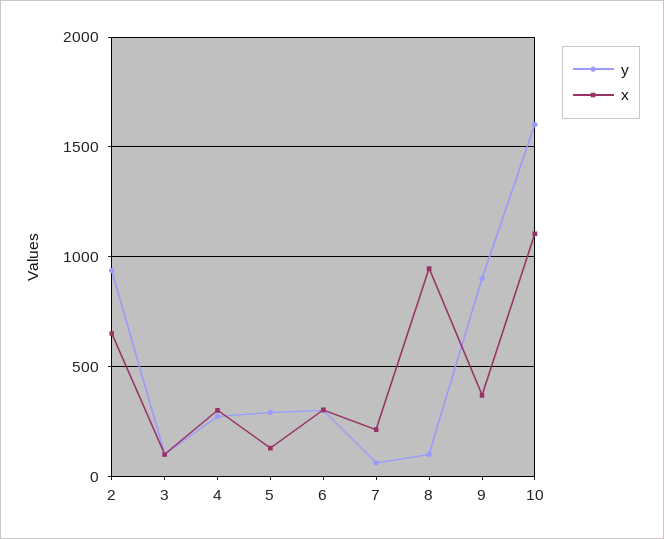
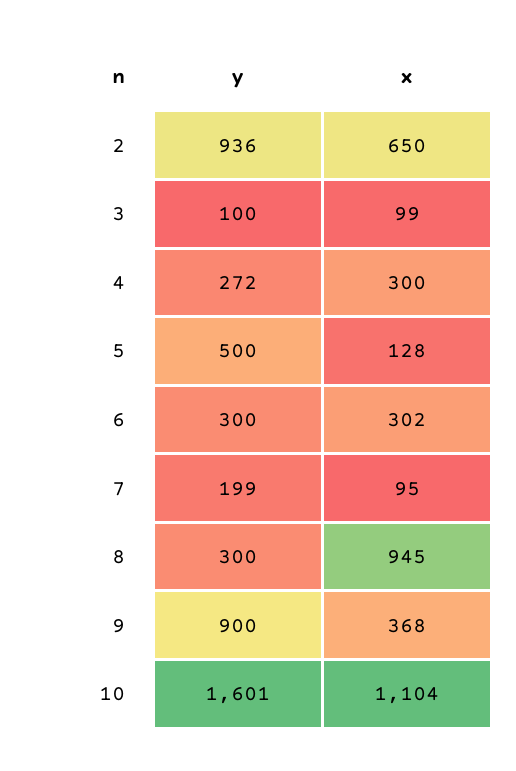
y, 5: 300 -> 500
y, 7: 50 -> 199
x, 7: 200 -> 95
y, 8: 100 -> 300

